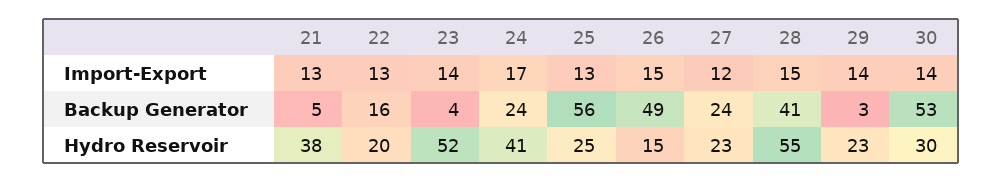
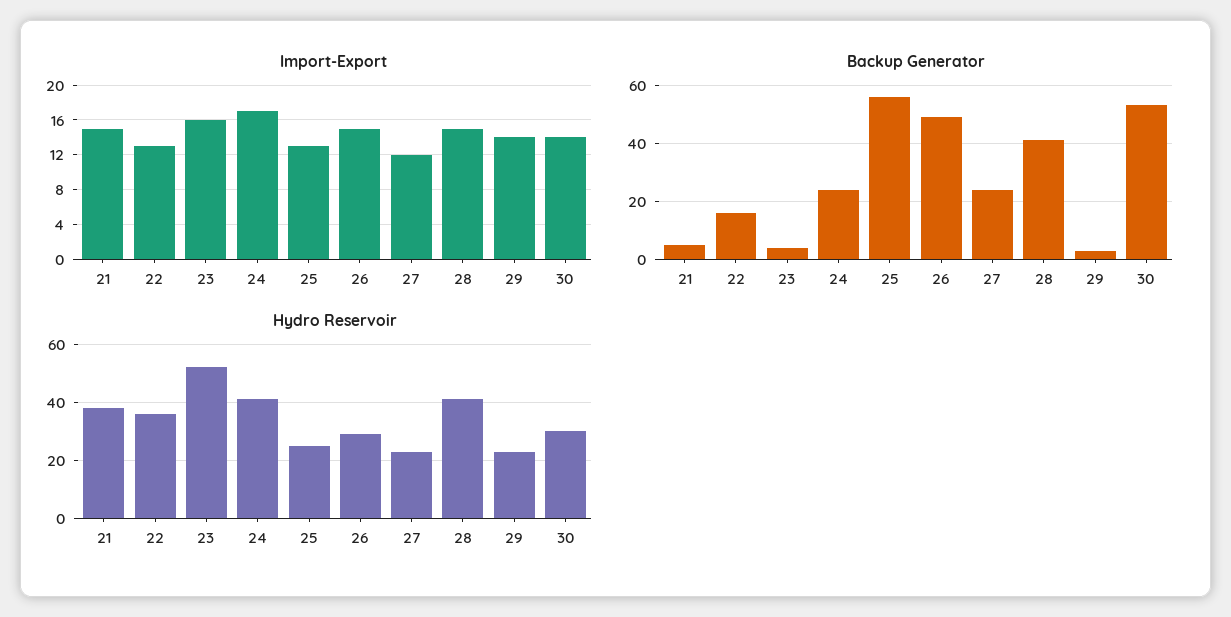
Import-Export, 21: 13 -> 15
Import-Export, 23: 14 -> 16
Hydro Reservoir, 22: 20 -> 35
Hydro Reservoir, 26: 15 -> 30
Hydro Reservoir, 28: 55 -> 40

